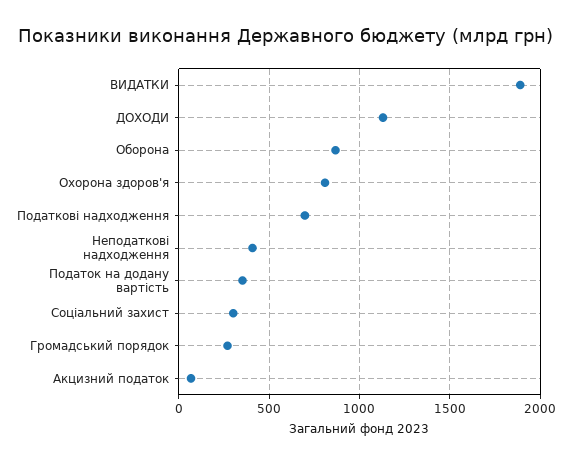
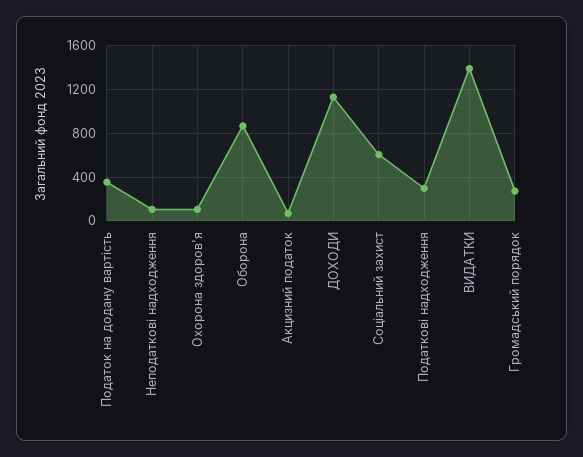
ВИДАТКИ: 1900 -> 1400
Охорона здоров'я: 800 -> 100
Податкові надходження: 700 -> 300
Неподаткові надходження: 400 -> 100
Соціальний захист: 300 -> 600

